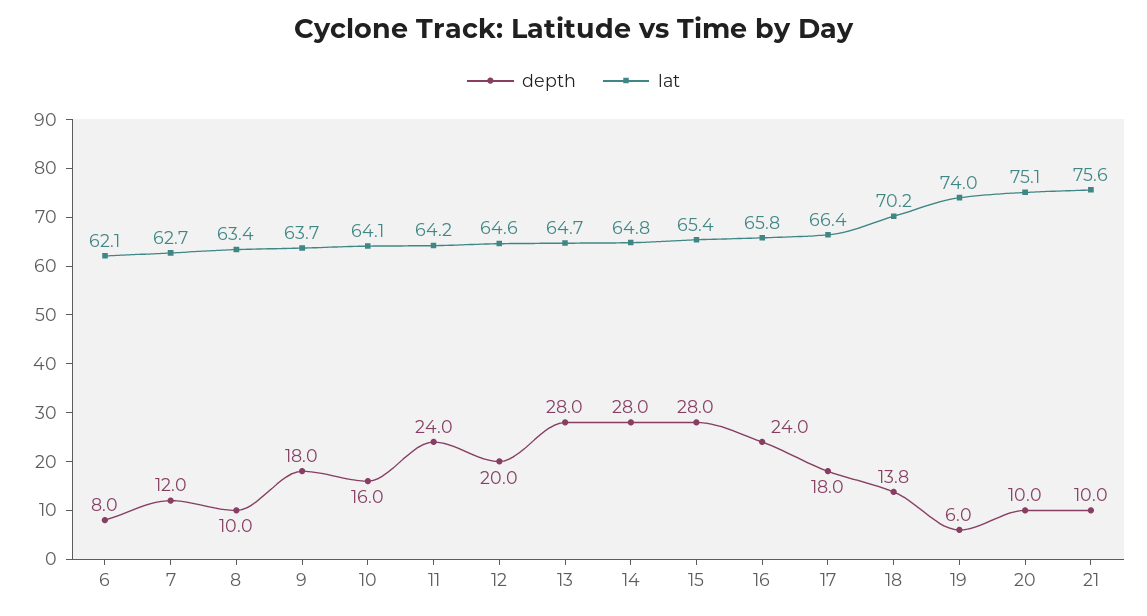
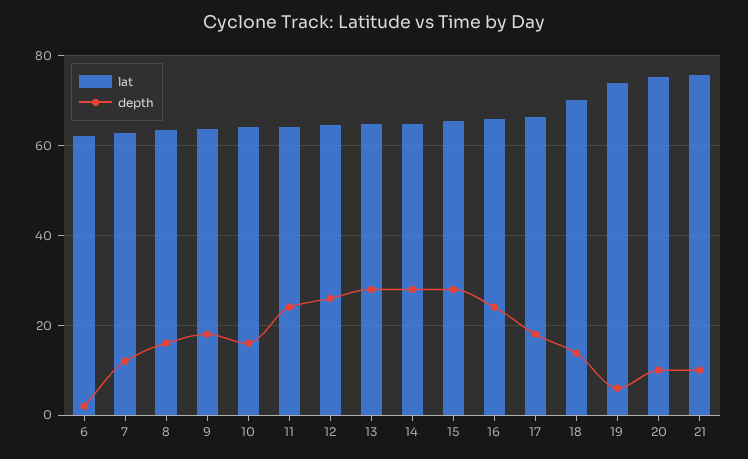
depth, 6: 8 -> 2
depth, 8: 10 -> 16
depth, 12: 20 -> 26

